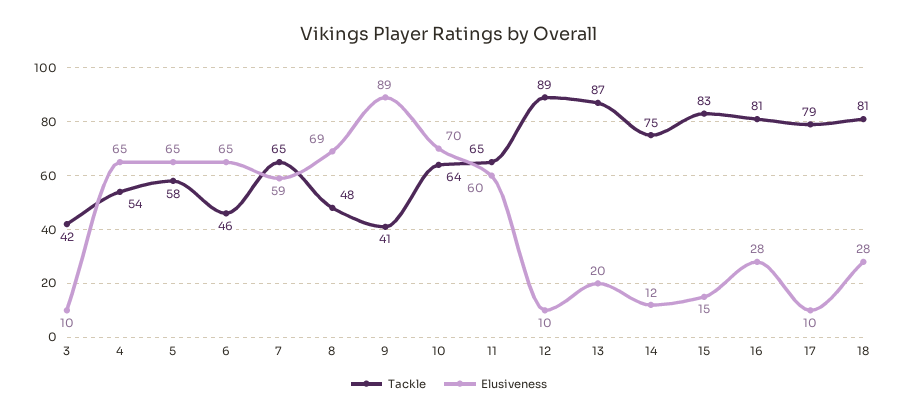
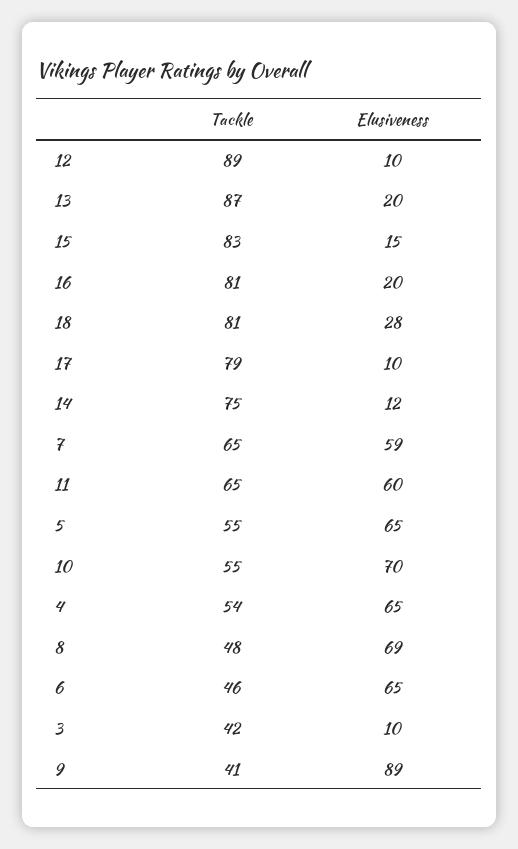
Tackle, 5: 58 -> 55
Tackle, 10: 64 -> 55
Elusiveness, 16: 28 -> 20

